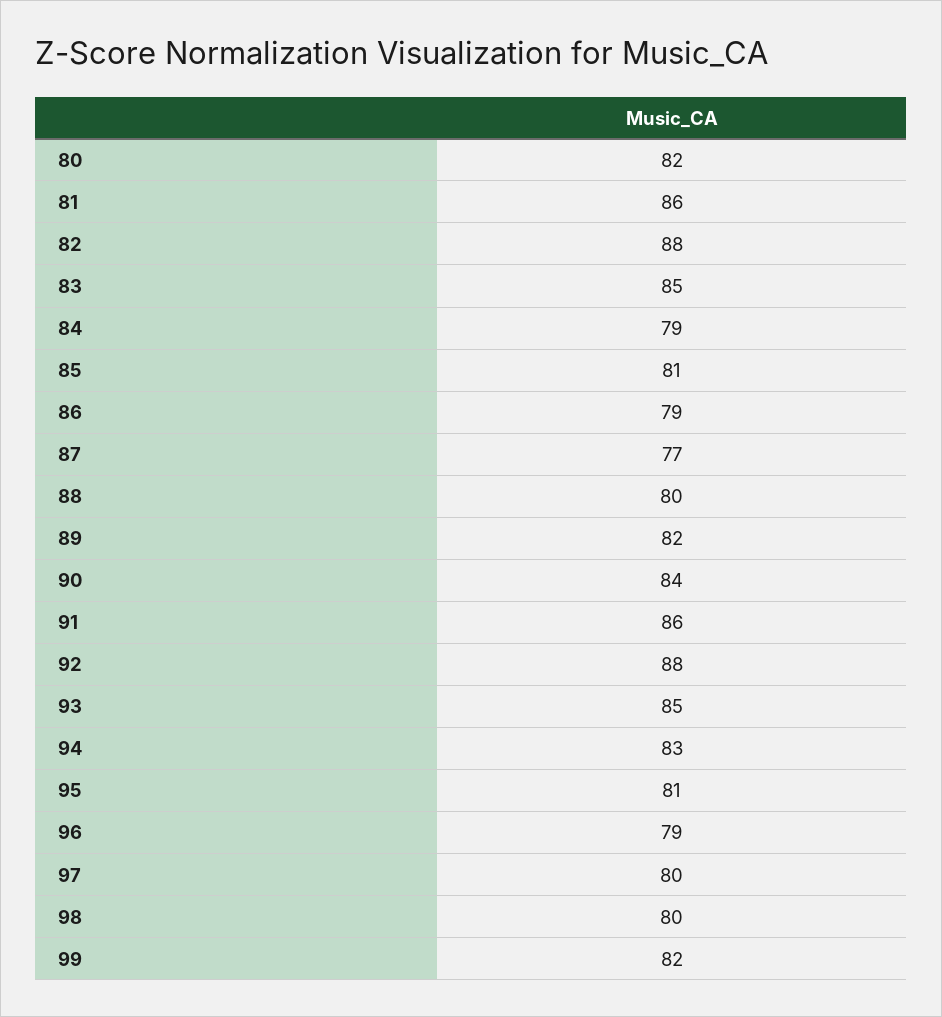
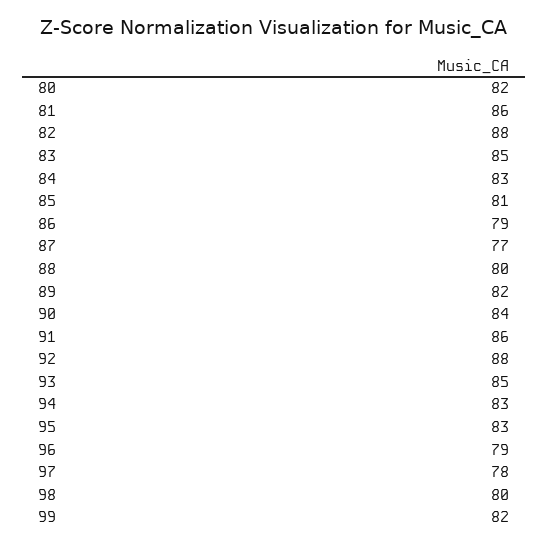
84: 79 -> 83
95: 81 -> 83
97: 80 -> 78

